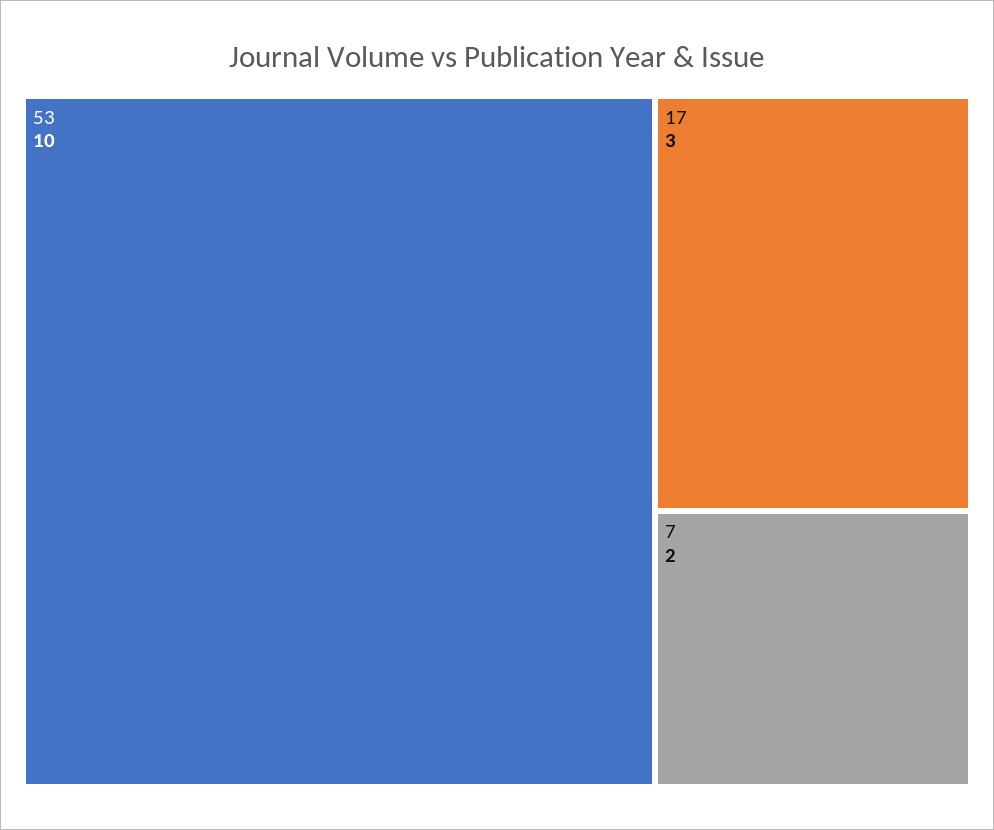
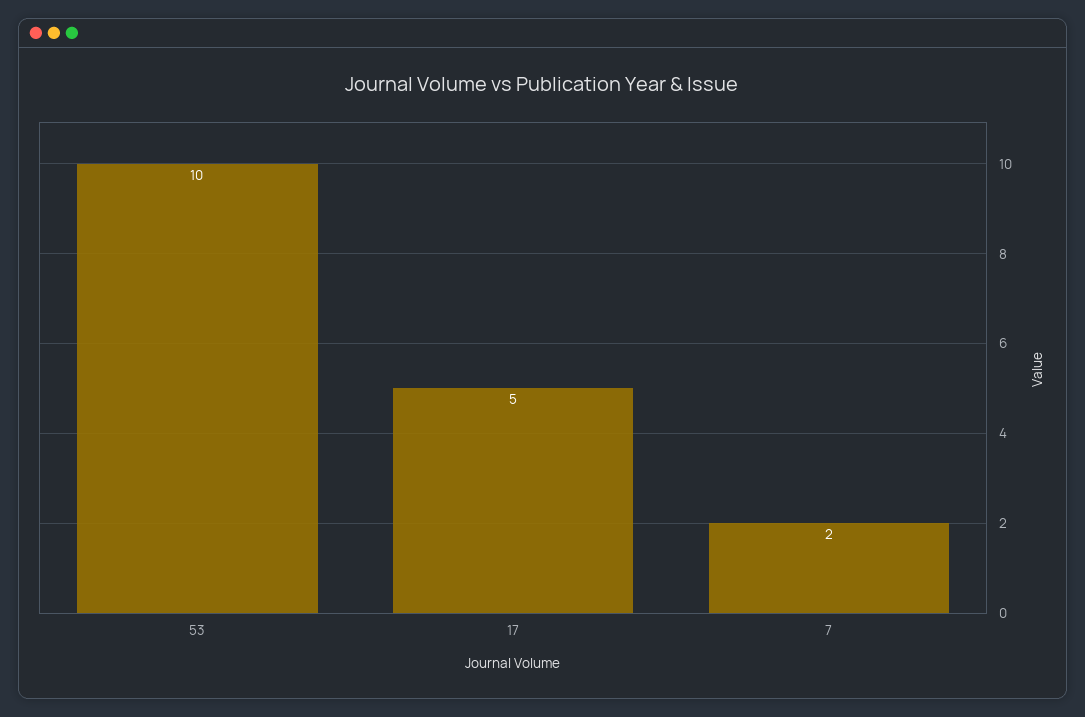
17: 3 -> 5

